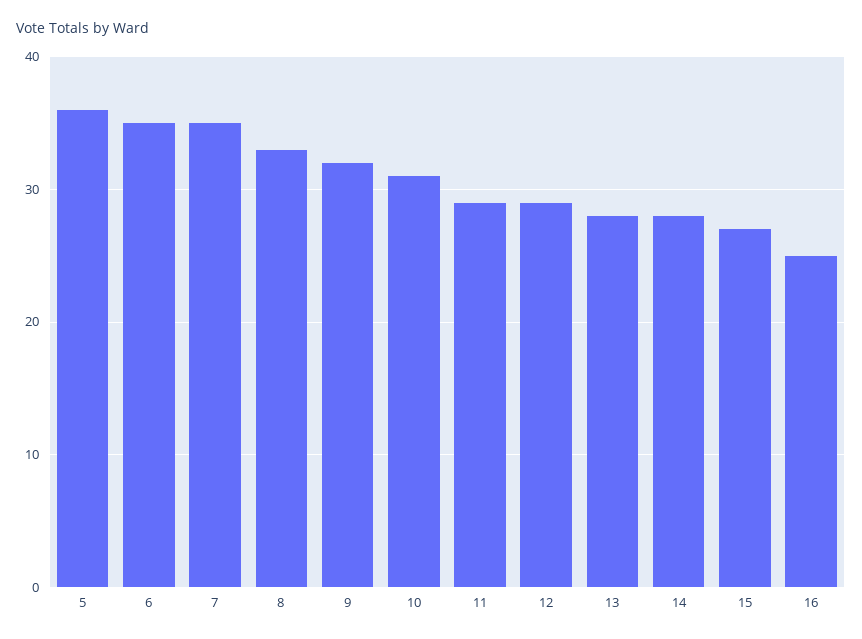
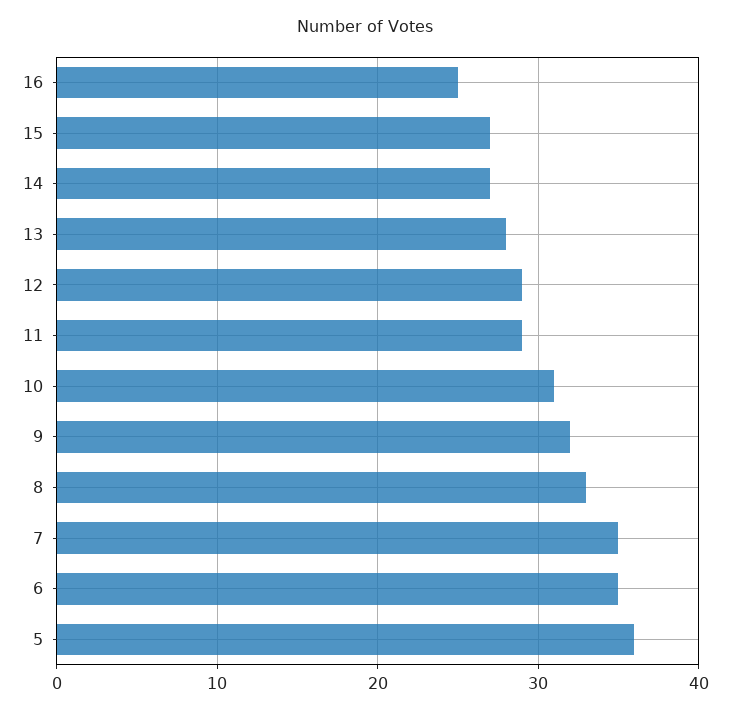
14: 28 -> 27

